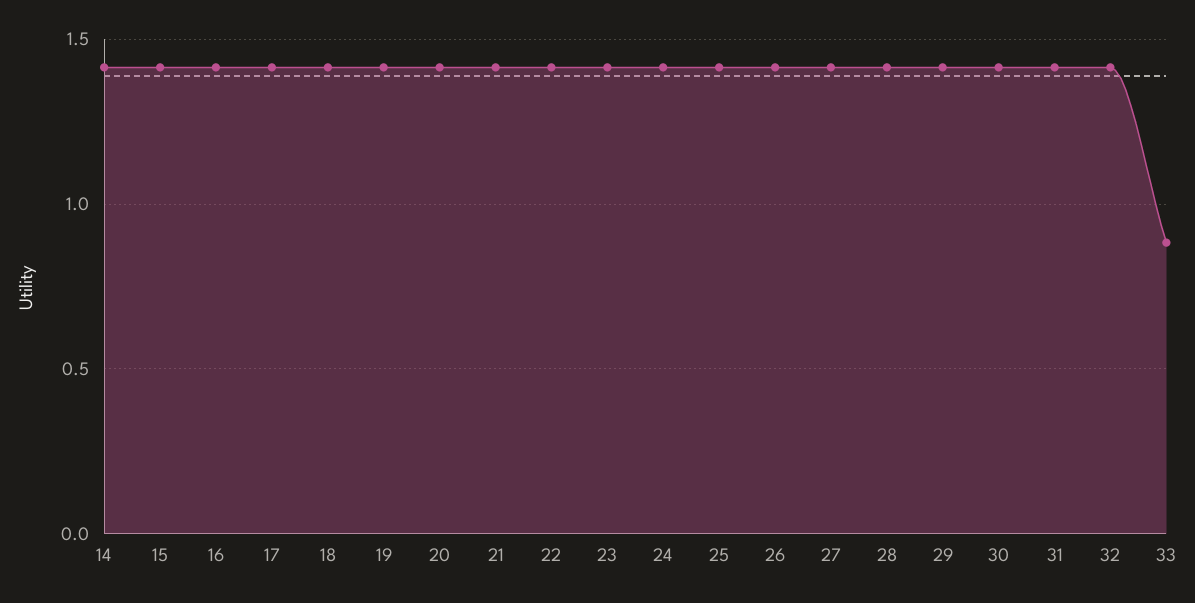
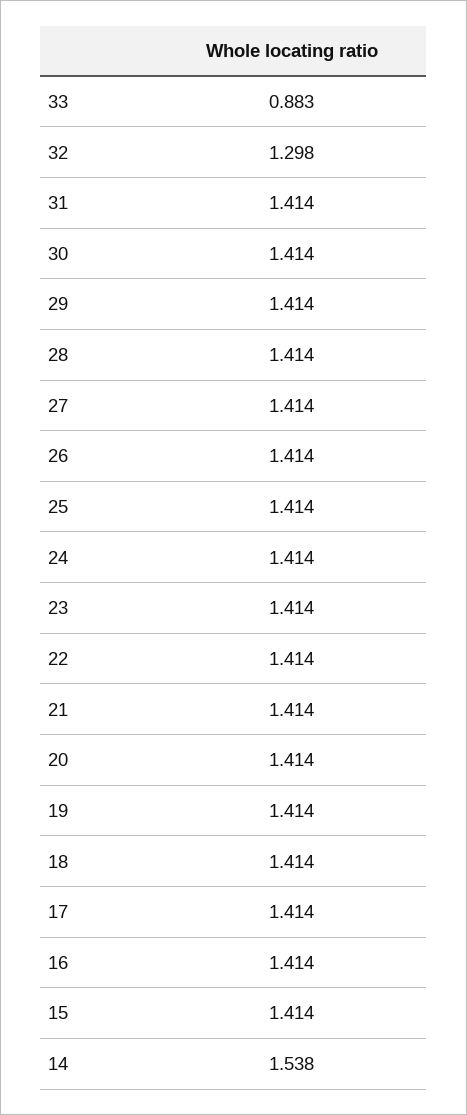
14: 1.4 -> 1.538
32: 1.4 -> 1.298

